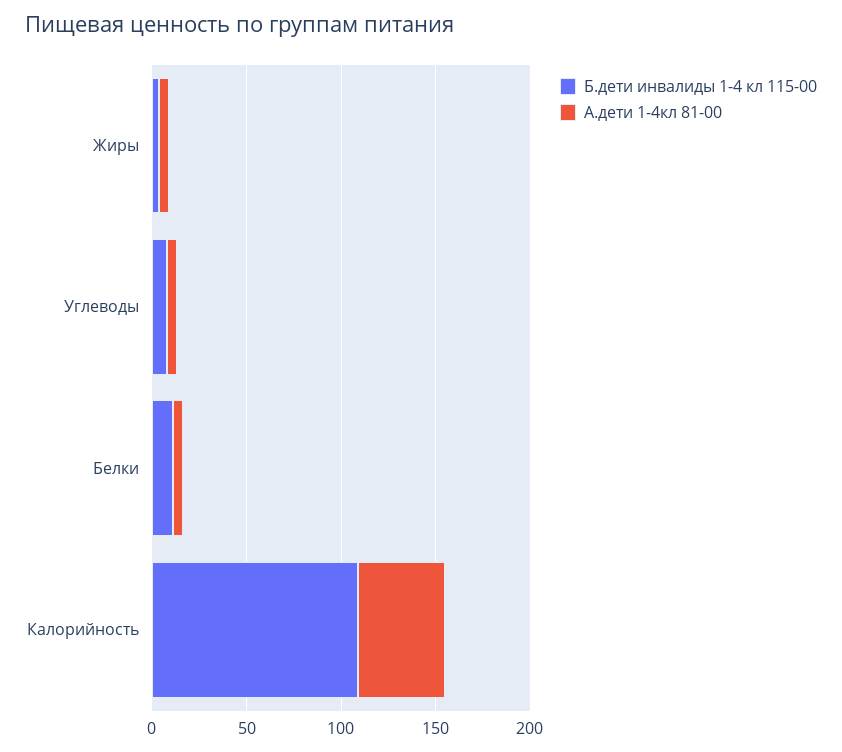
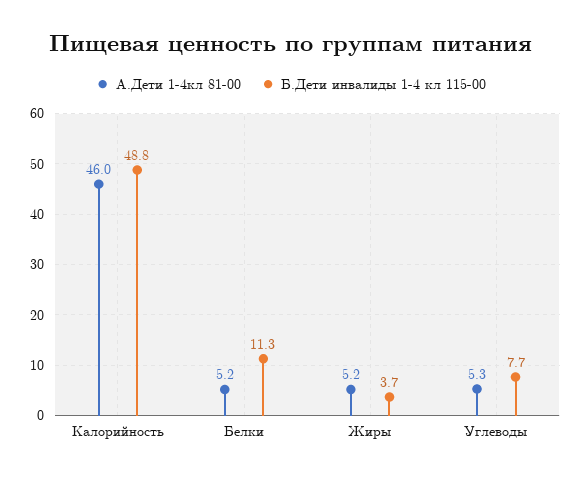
Б.дети инвалиды 1-4 кл 115-00, Калорийность: 110 -> 48.8

